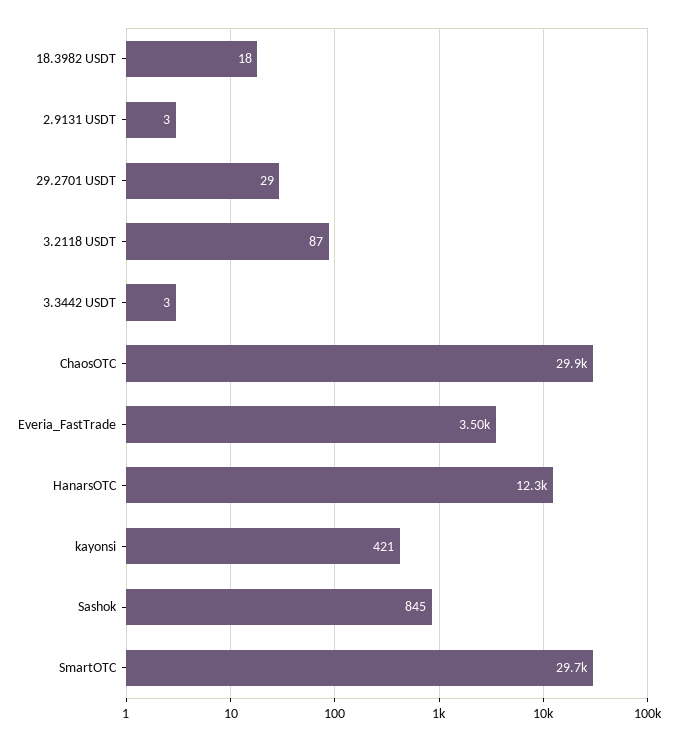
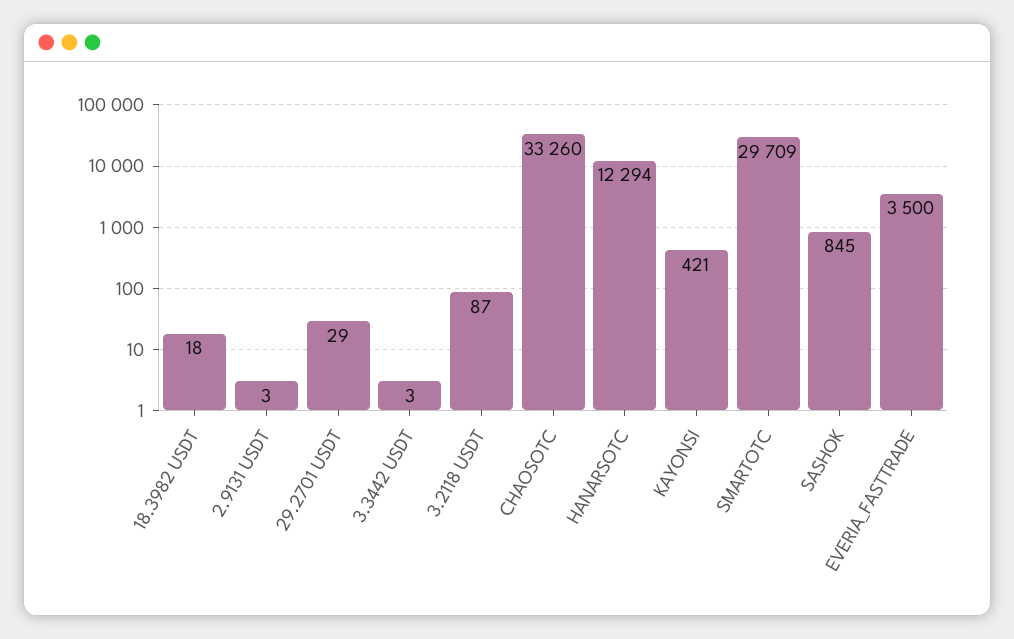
ChaosOTC: 29900 -> 33260

